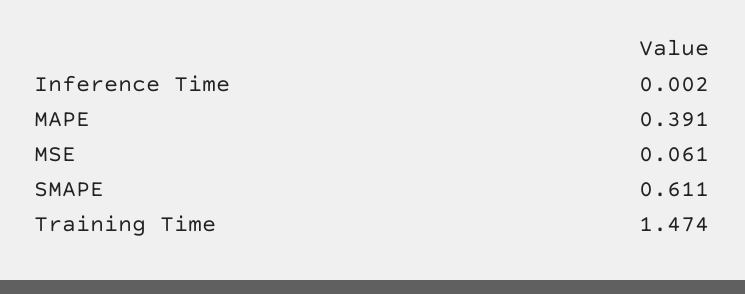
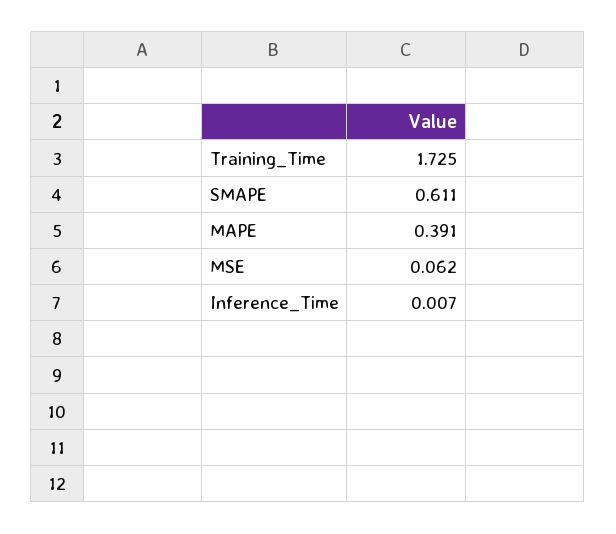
Inference Time: 0.002 -> 0.007
MSE: 0.061 -> 0.062
Training Time: 1.474 -> 1.725

